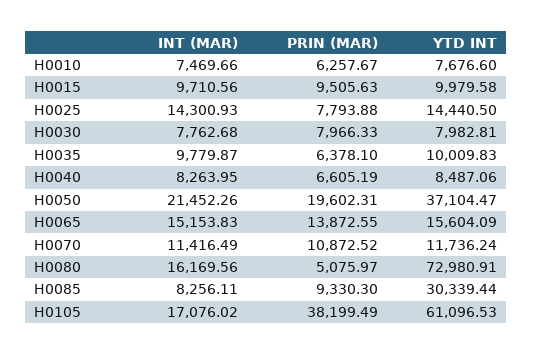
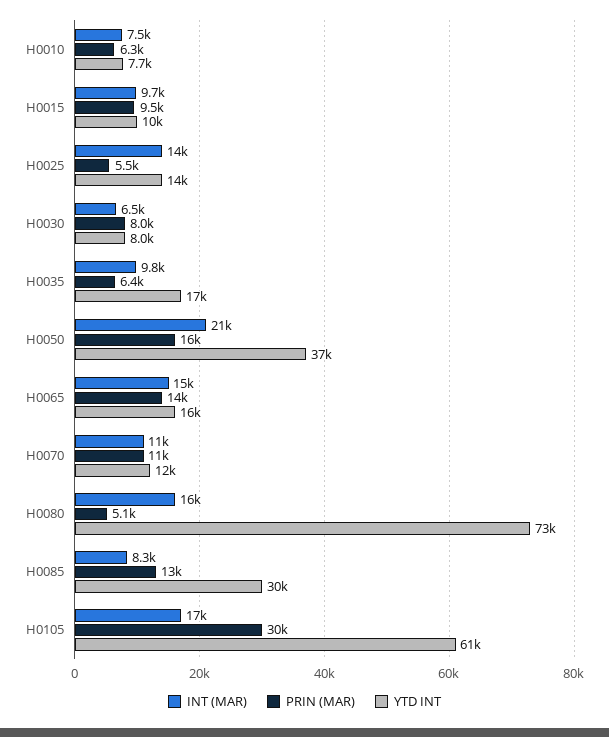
PRIN (MAR), H0025: 7793.88 -> 5500
INT (MAR), H0030: 7762.68 -> 6500
YTD INT, H0035: 10009.83 -> 17000
INT (MAR), H0040: 8263.95 -> none
PRIN (MAR), H0040: 6605.19 -> none
YTD INT, H0040: 8487.06 -> none
PRIN (MAR), H0050: 19602.31 -> 16000
PRIN (MAR), H0085: 9330.3 -> 13000
PRIN (MAR), H0105: 38199.49 -> 30000

